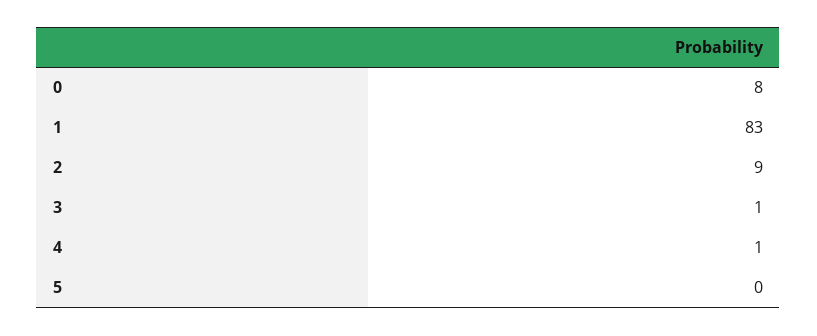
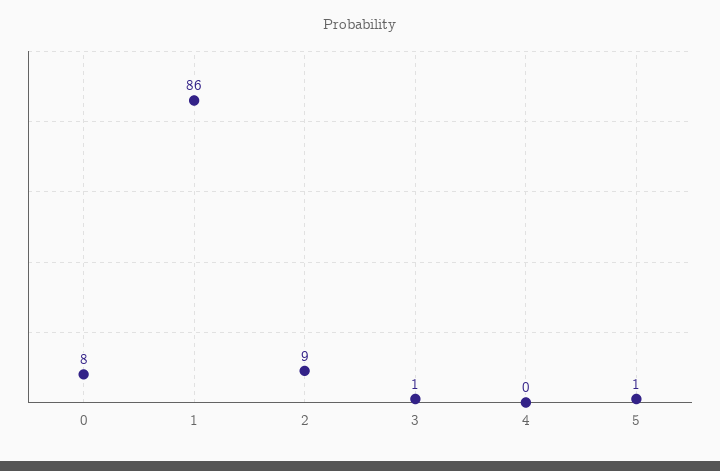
1: 83 -> 86
4: 1 -> 0
5: 0 -> 1

